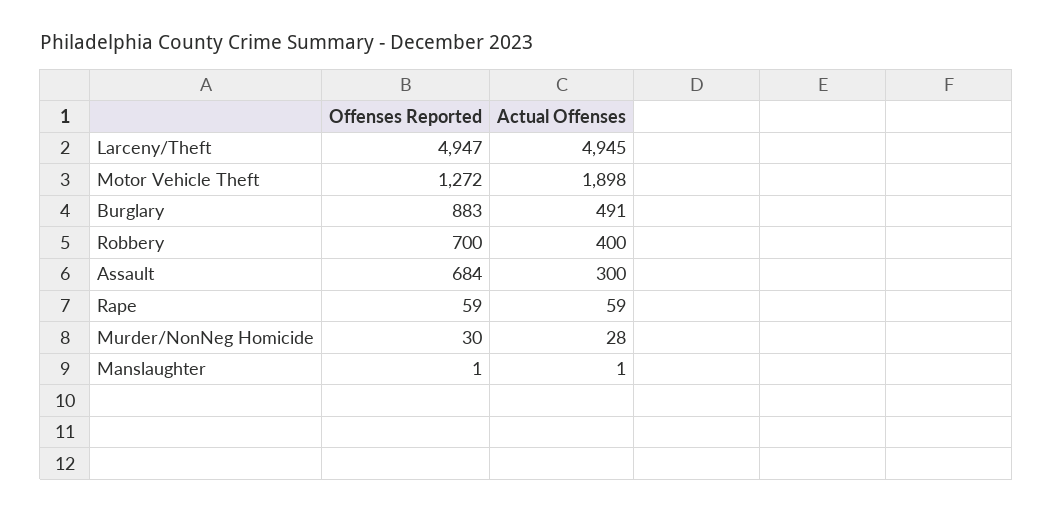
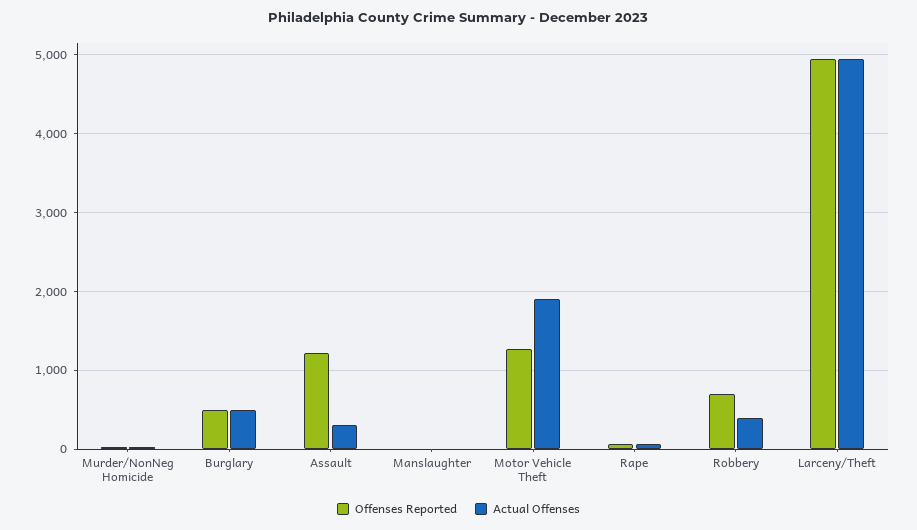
Offenses Reported, Burglary: 883 -> 500
Offenses Reported, Assault: 684 -> 1200

